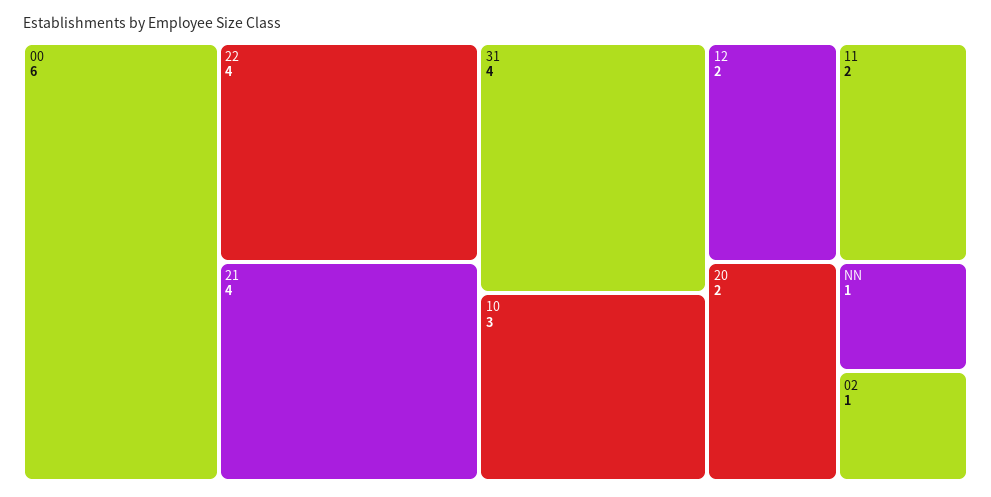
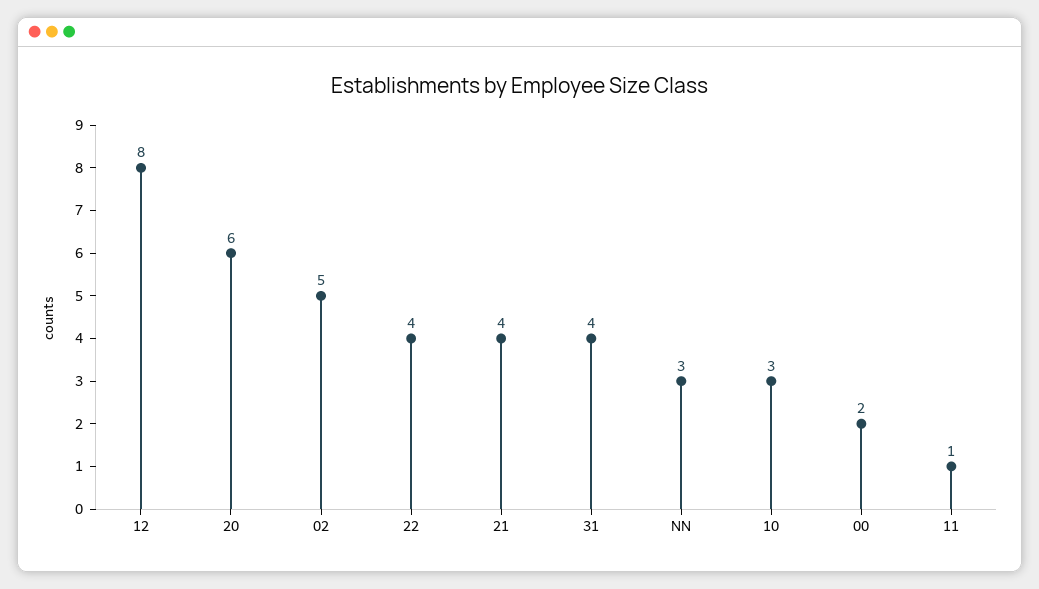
00: 6 -> 2
12: 2 -> 8
11: 2 -> 1
20: 2 -> 6
NN: 1 -> 3
02: 1 -> 5

